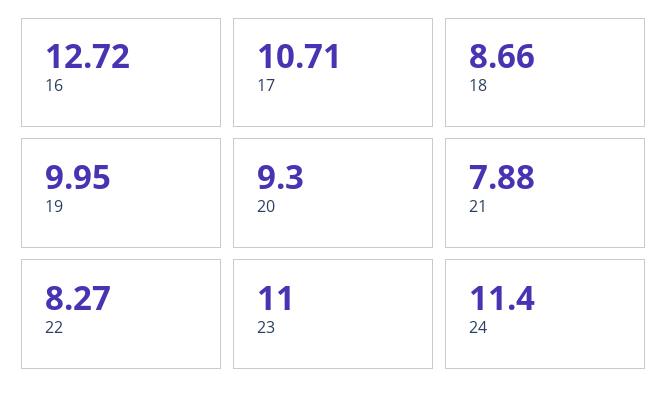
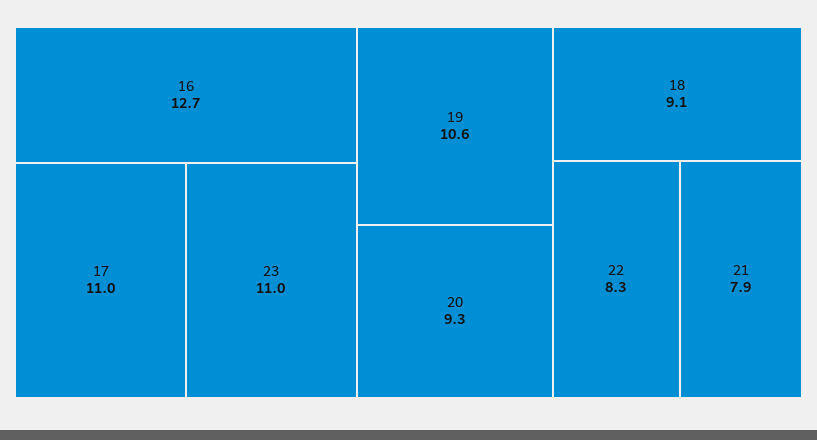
17: 10.71 -> 11
18: 8.66 -> 9.1
19: 9.95 -> 10.6
24: 11.4 -> none

